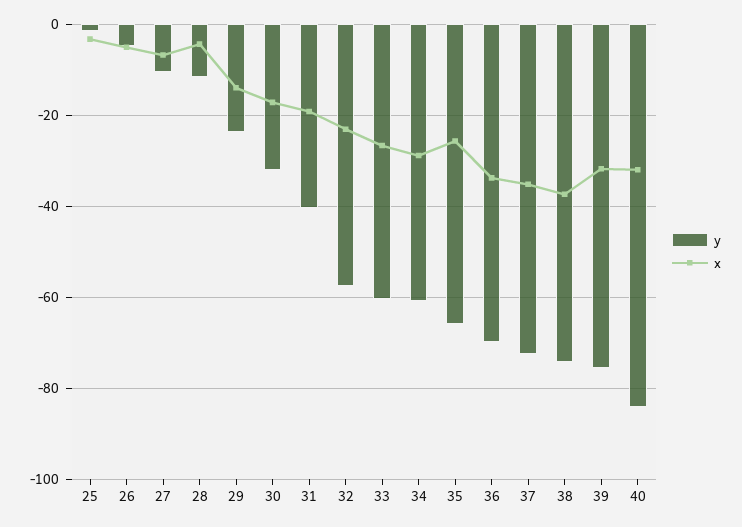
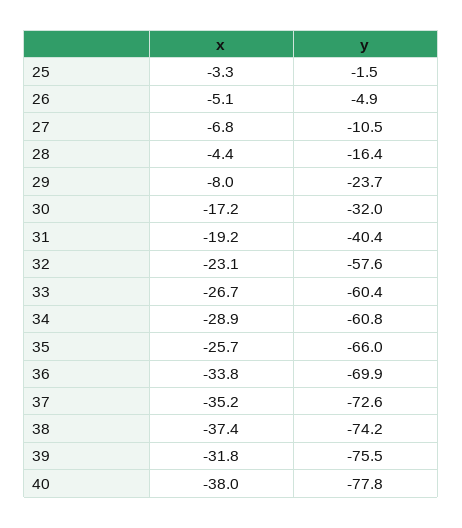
y, 28: -12 -> -16.4
x, 29: -14 -> -8
y, 40: -84 -> -77.8
x, 40: -32 -> -38

